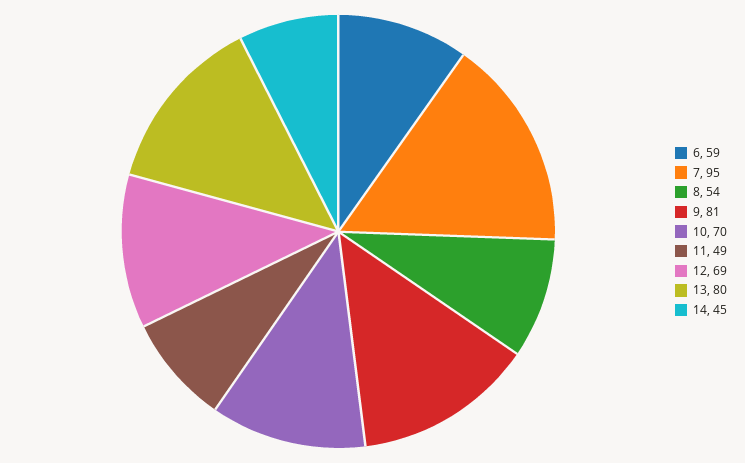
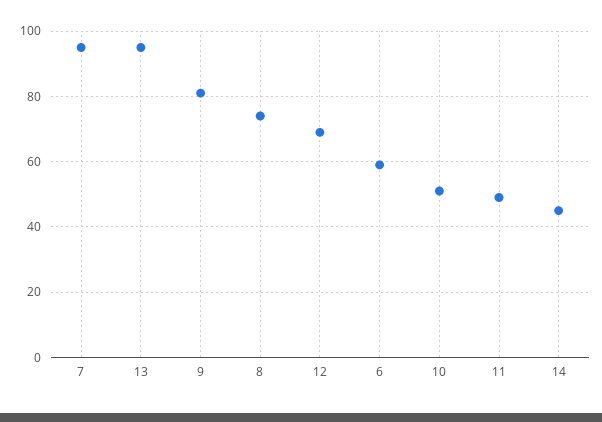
8: 54 -> 75
10: 70 -> 50
13: 80 -> 95

